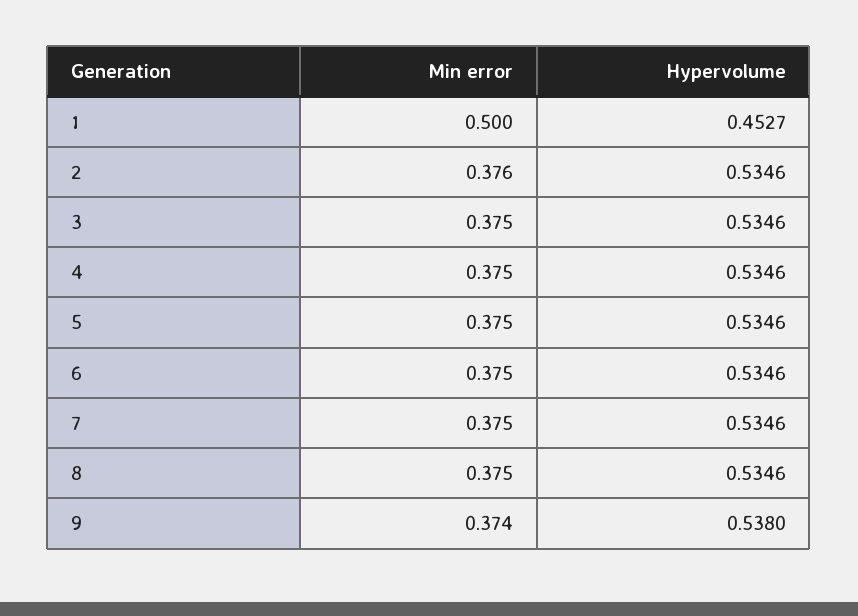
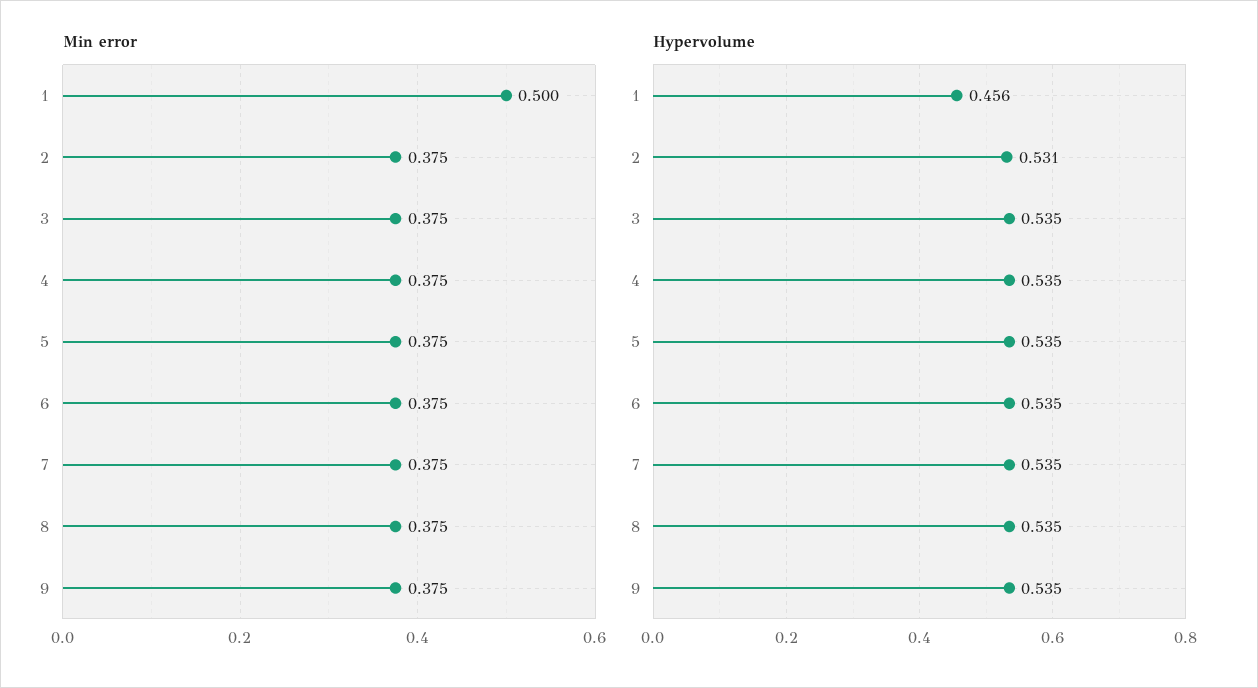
Hypervolume, 1: 0.4527 -> 0.456
Min error, 2: 0.376 -> 0.375
Hypervolume, 2: 0.5346 -> 0.531
Min error, 9: 0.374 -> 0.375
Hypervolume, 9: 0.538 -> 0.535

